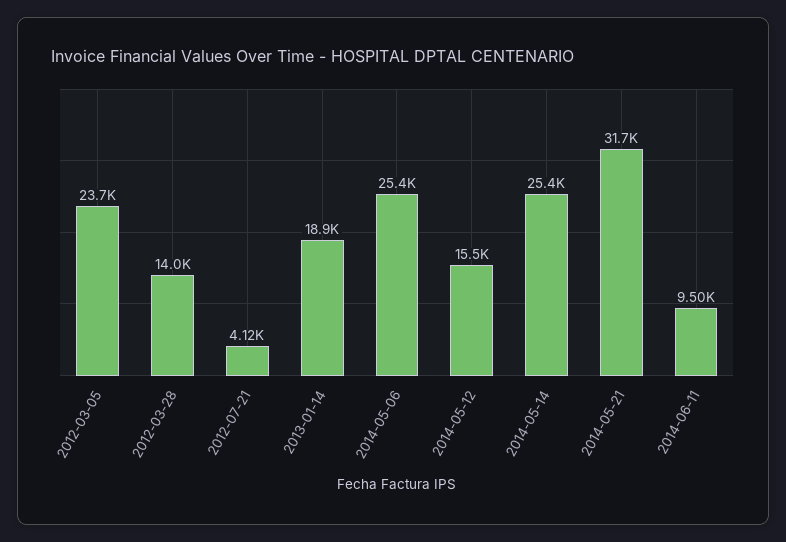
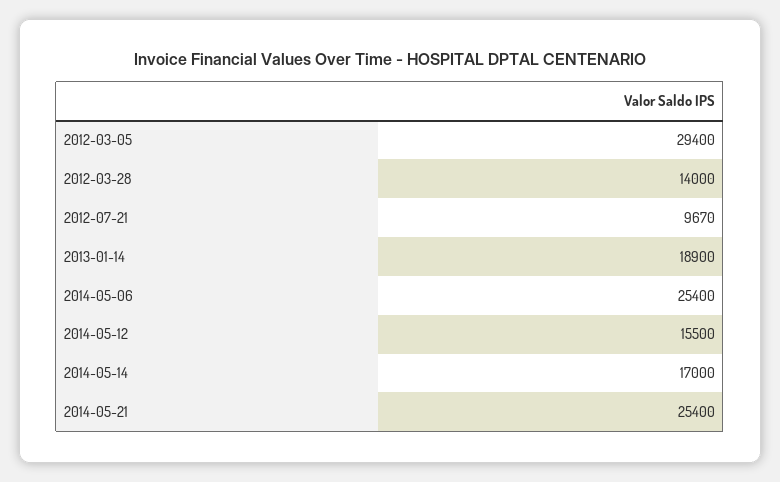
2012-03-05: 23700 -> 29400
2012-07-21: 4120 -> 9670
2014-05-14: 25400 -> 17000
2014-05-21: 31700 -> 25400
2014-06-11: 9500 -> none

